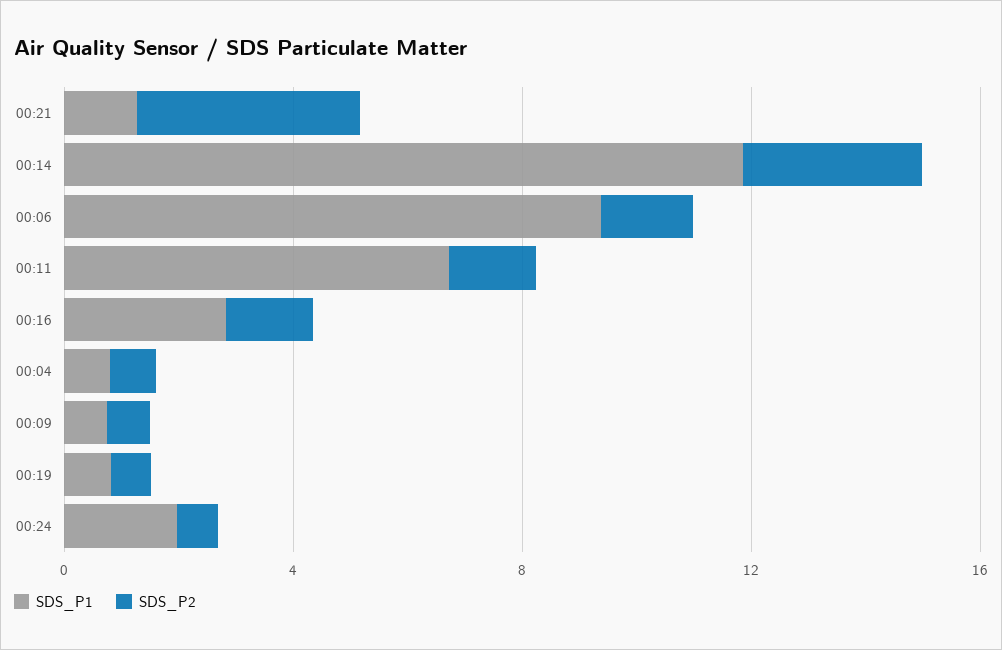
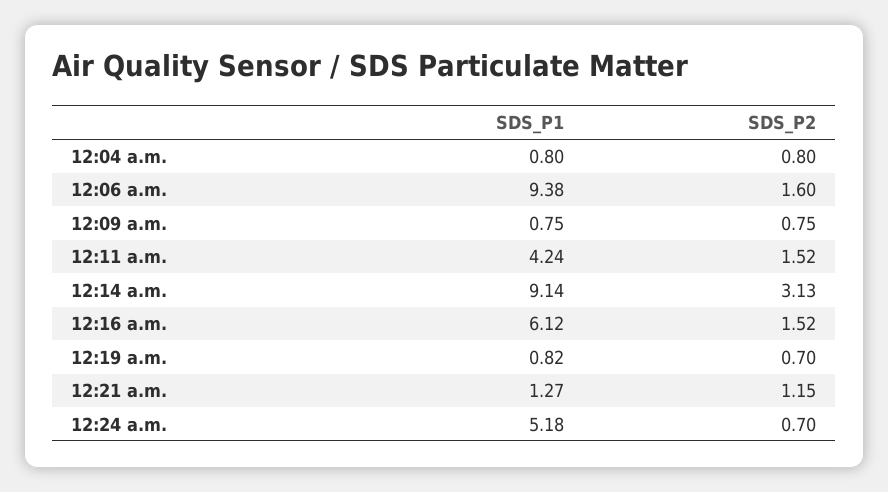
SDS_P2, 00:21: 4 -> 1.15
SDS_P1, 00:14: 12 -> 9.14
SDS_P1, 00:11: 7 -> 4.24
SDS_P1, 00:16: 3 -> 6.12
SDS_P1, 00:24: 2 -> 5.18

